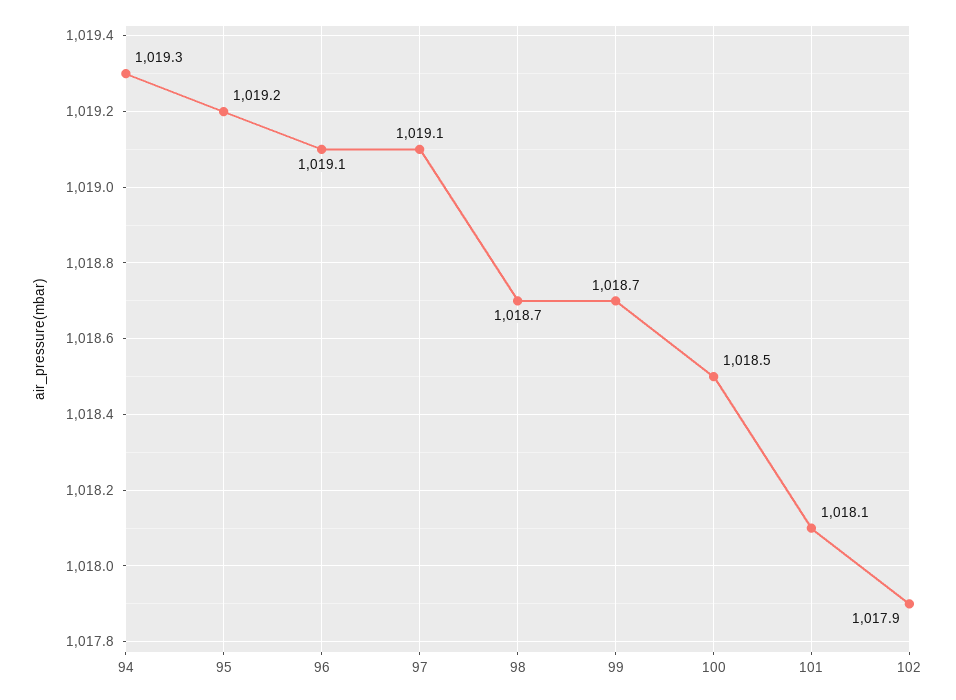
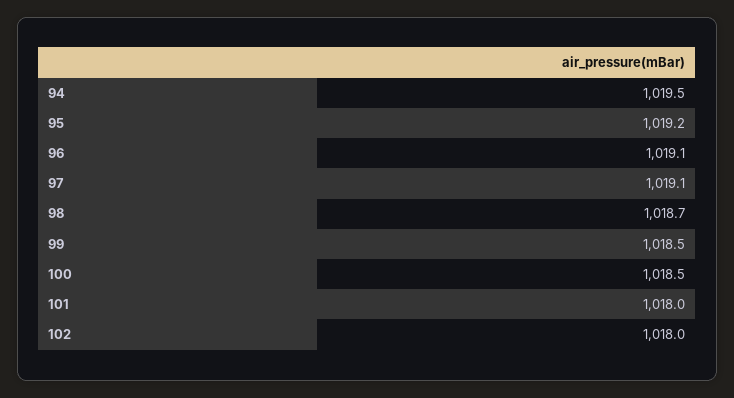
94: 1019.3 -> 1019.5
99: 1018.7 -> 1018.5
101: 1018.1 -> 1018
102: 1017.9 -> 1018

